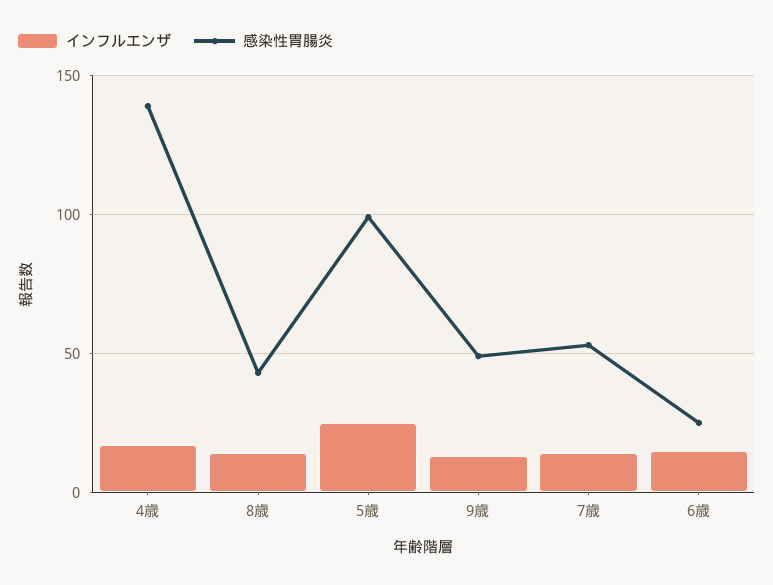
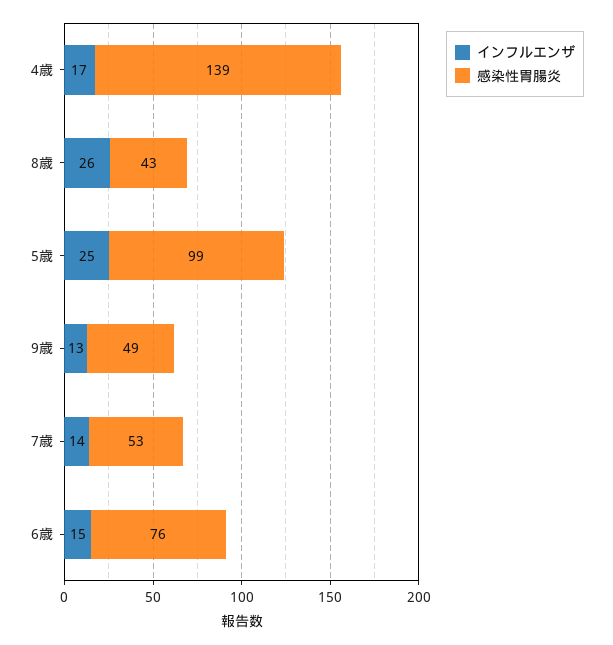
インフルエンザ, 8歳: 15 -> 26
感染性胃腸炎, 6歳: 25 -> 76

